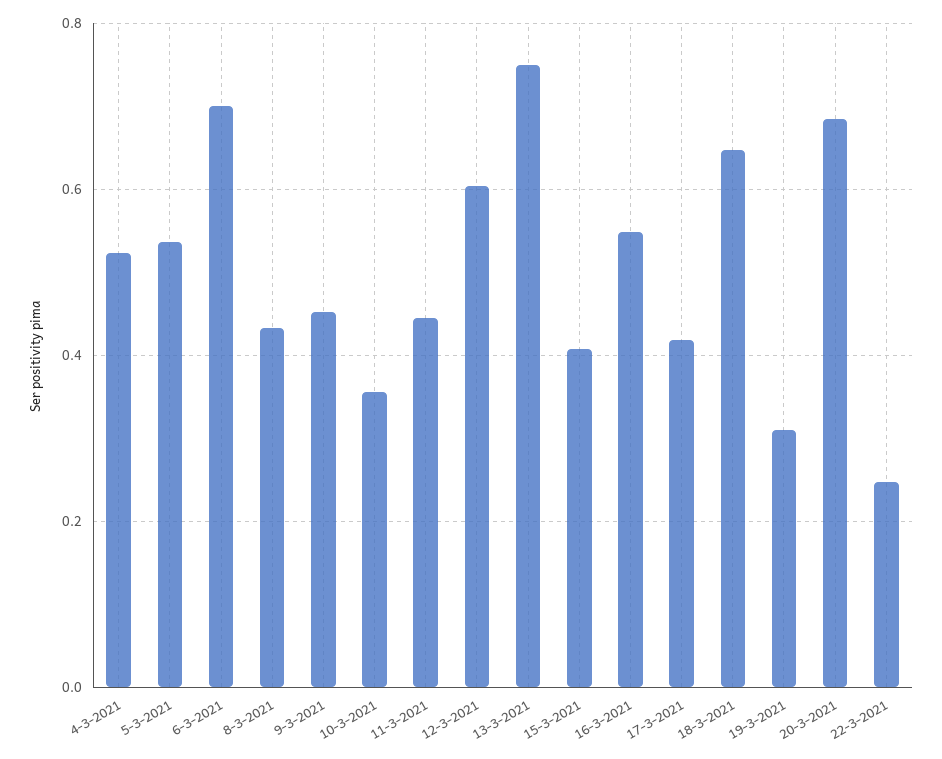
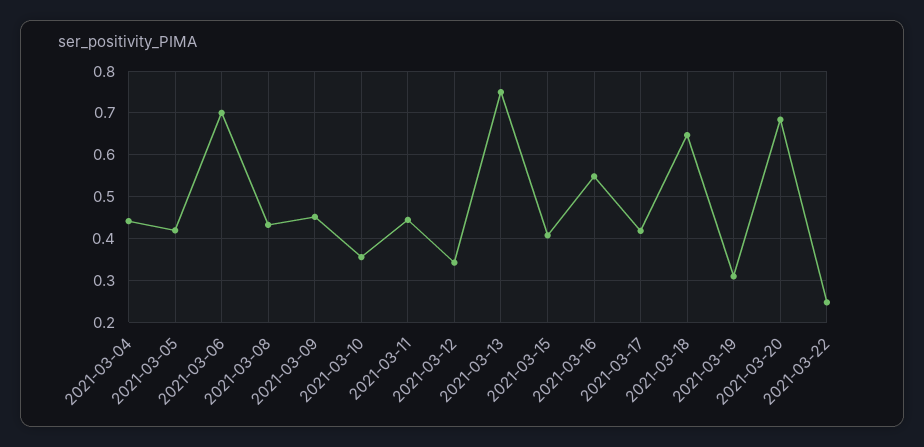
4-3-2021: 0.52 -> 0.44
5-3-2021: 0.54 -> 0.42
12-3-2021: 0.6 -> 0.34

